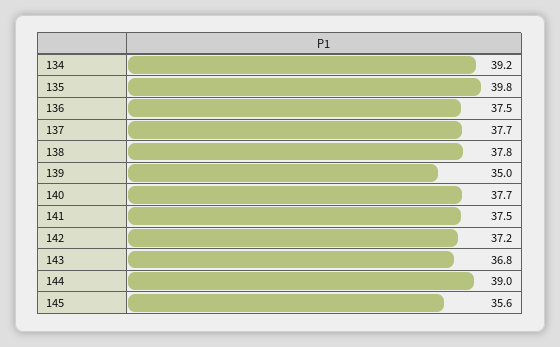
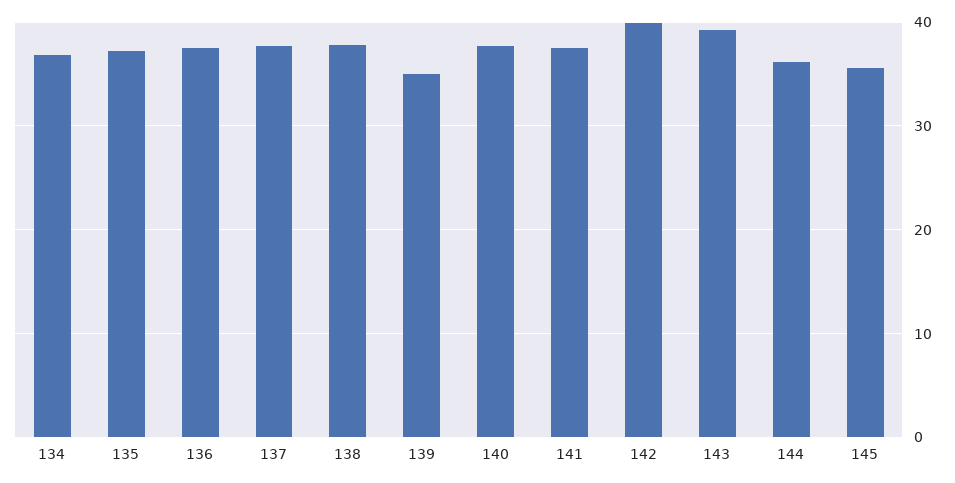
134: 39.2 -> 37
135: 39.8 -> 37
142: 37.2 -> 40
143: 36.8 -> 39
144: 39 -> 36

